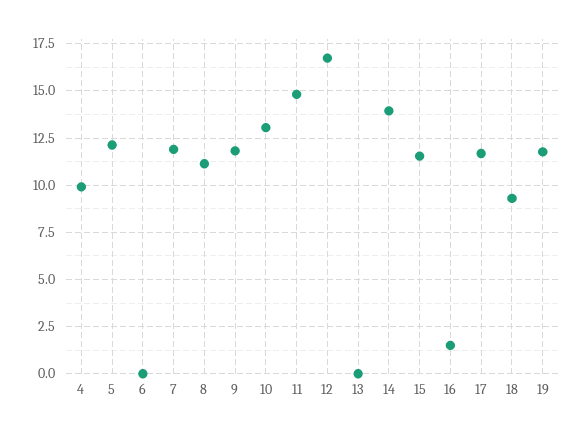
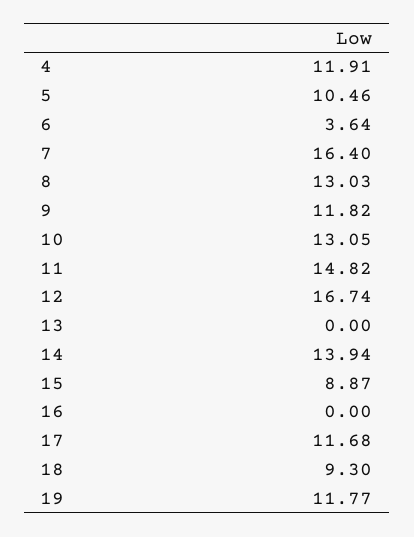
4: 10 -> 11.91
5: 12 -> 10.46
6: 0 -> 3.64
7: 12 -> 16.4
8: 11 -> 13.03
15: 11.5 -> 8.87
16: 1.5 -> 0

